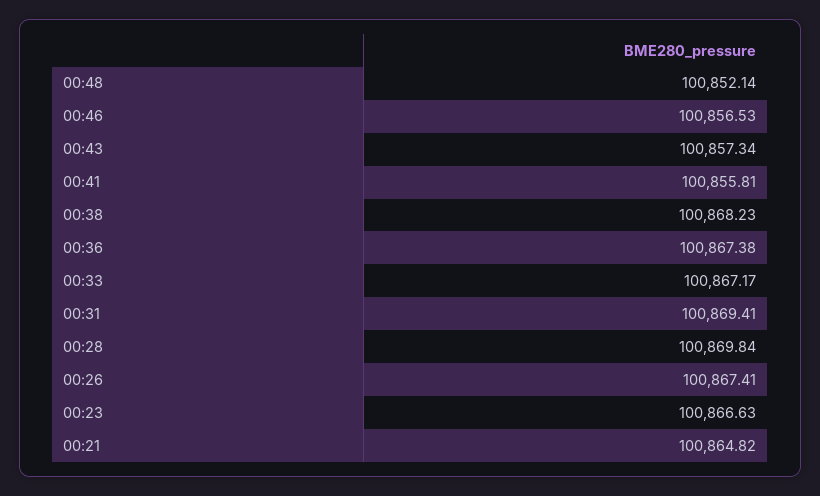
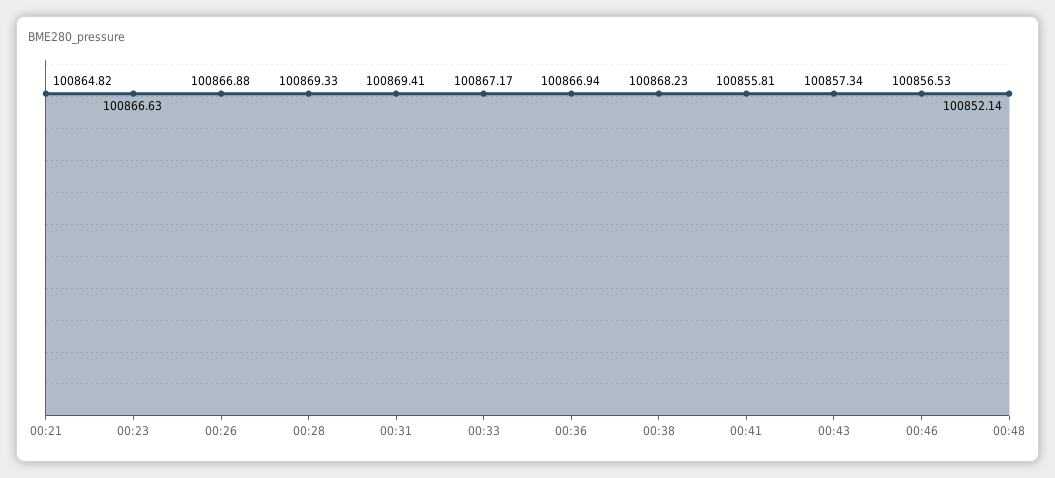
00:36: 100867.38 -> 100866.94
00:28: 100869.84 -> 100869.33
00:26: 100867.41 -> 100866.88

